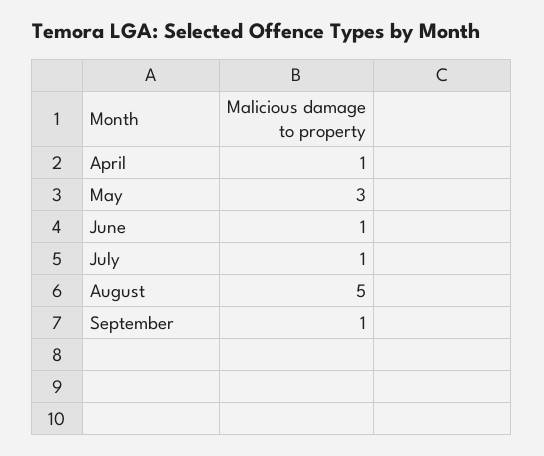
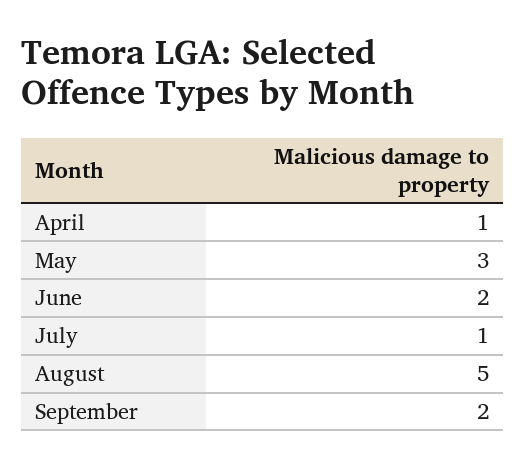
June: 1 -> 2
September: 1 -> 2

